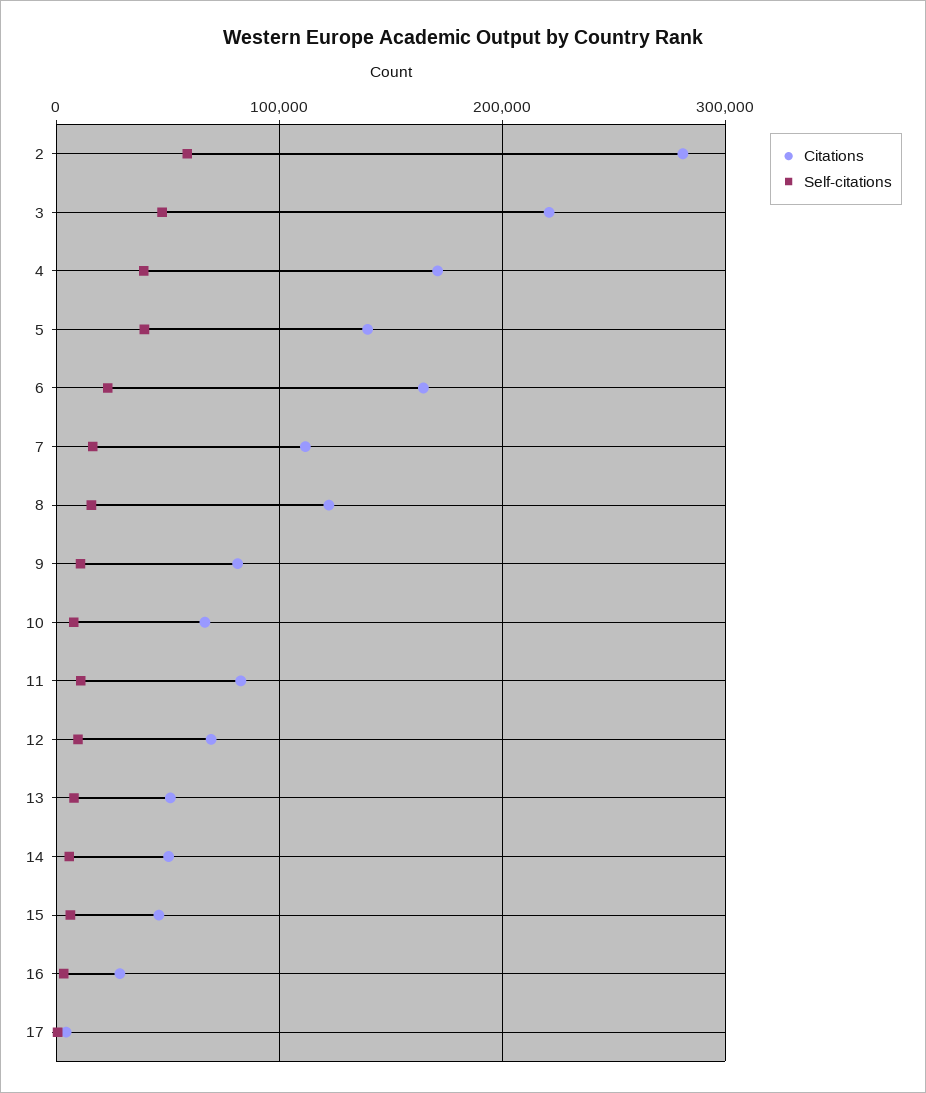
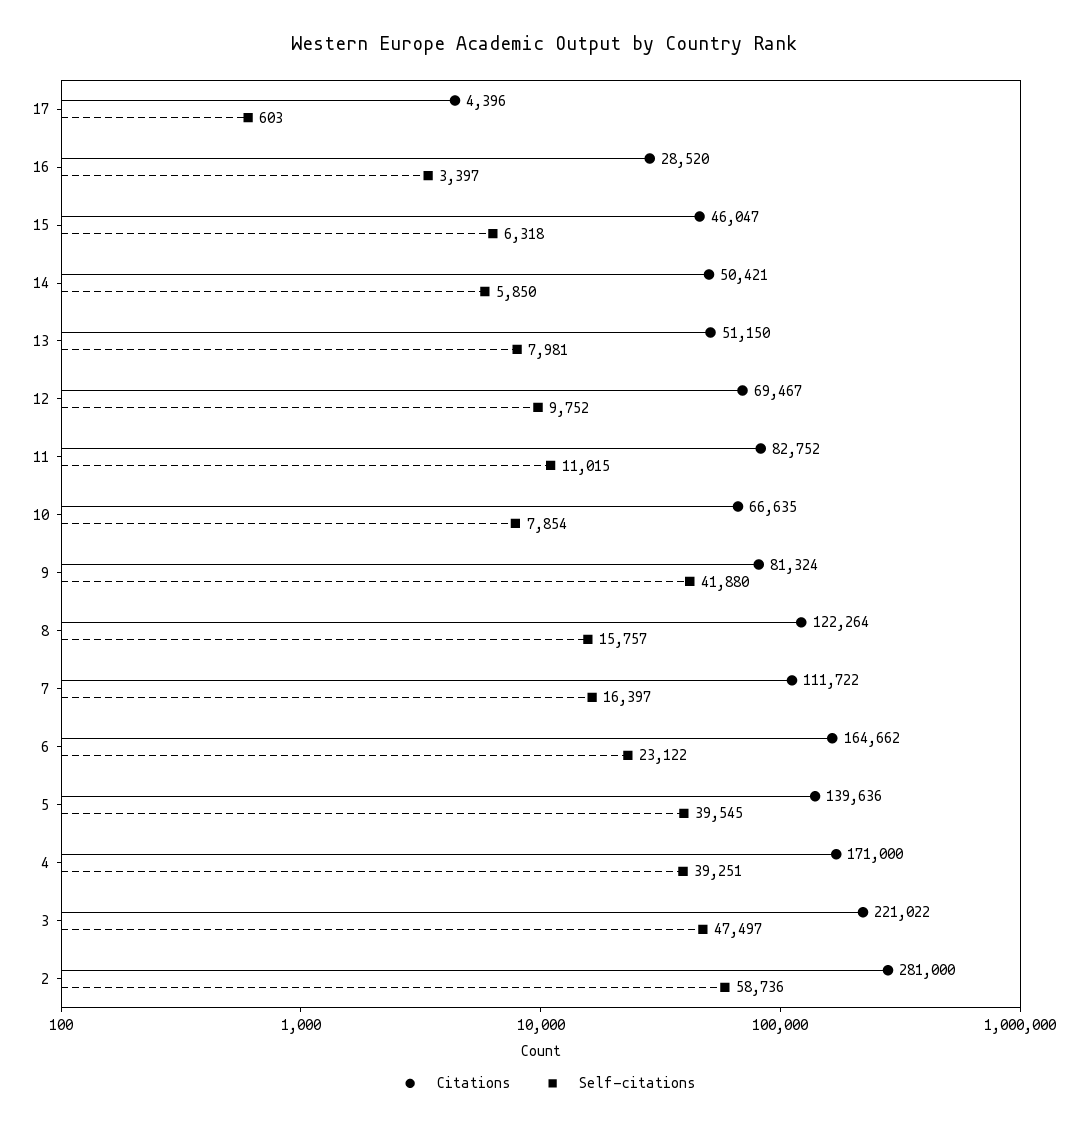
Self-citations, 9: 10000 -> 41880

